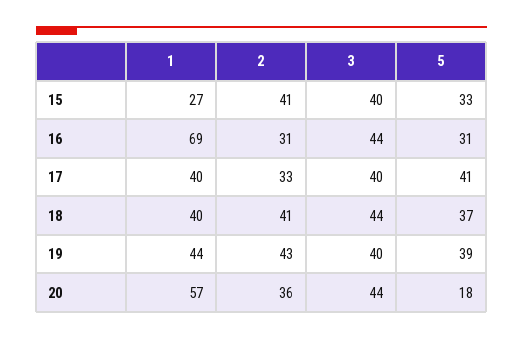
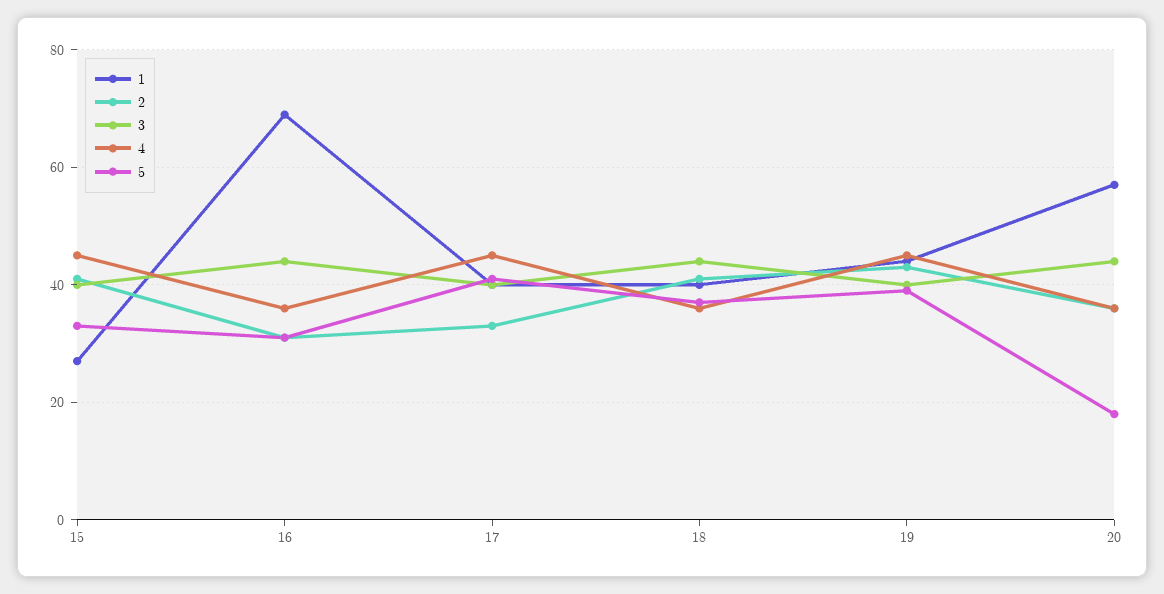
4, 15: none -> 45
4, 16: none -> 35
4, 17: none -> 45
4, 18: none -> 35
4, 19: none -> 45
4, 20: none -> 35

